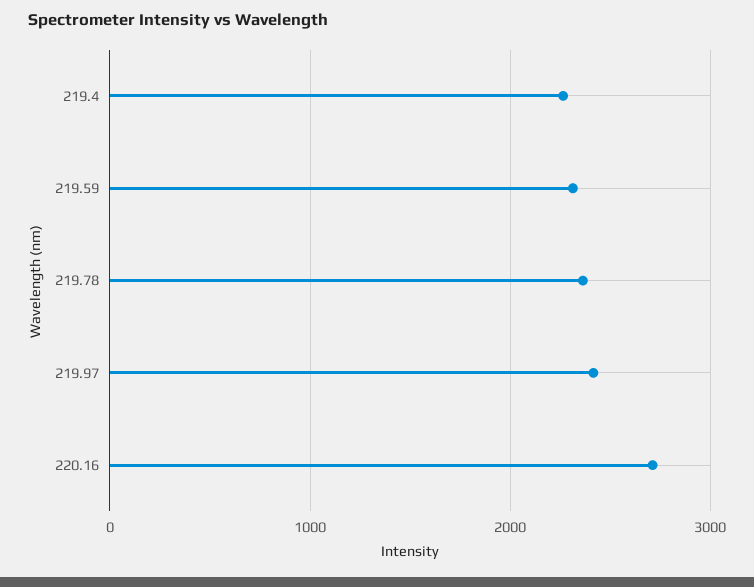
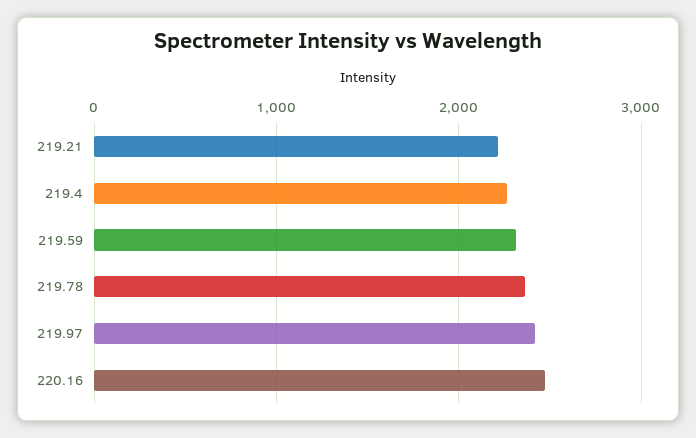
220.16: 2700 -> 2500
219.21: none -> 2200

